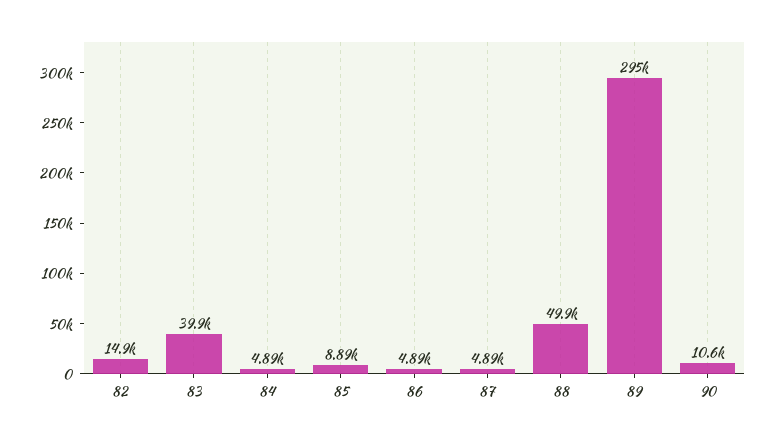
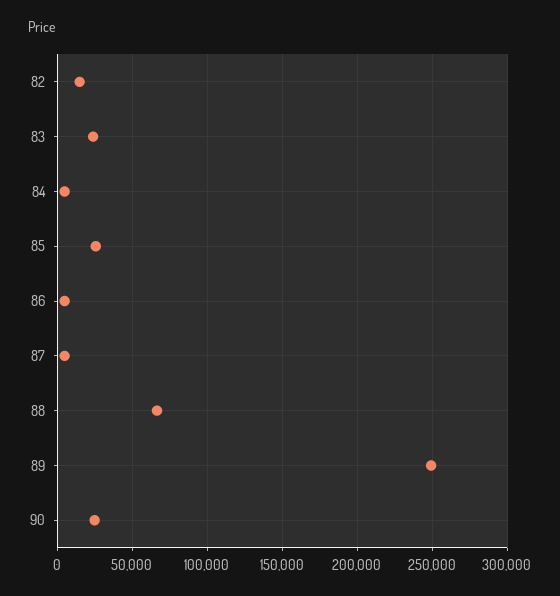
83: 39900 -> 25000
85: 8890 -> 25000
88: 49900 -> 65000
89: 295000 -> 250000
90: 10600 -> 25000

